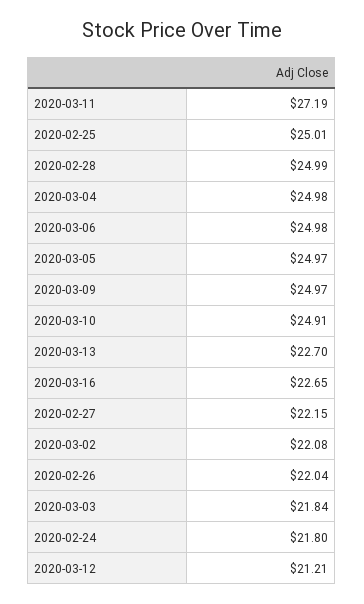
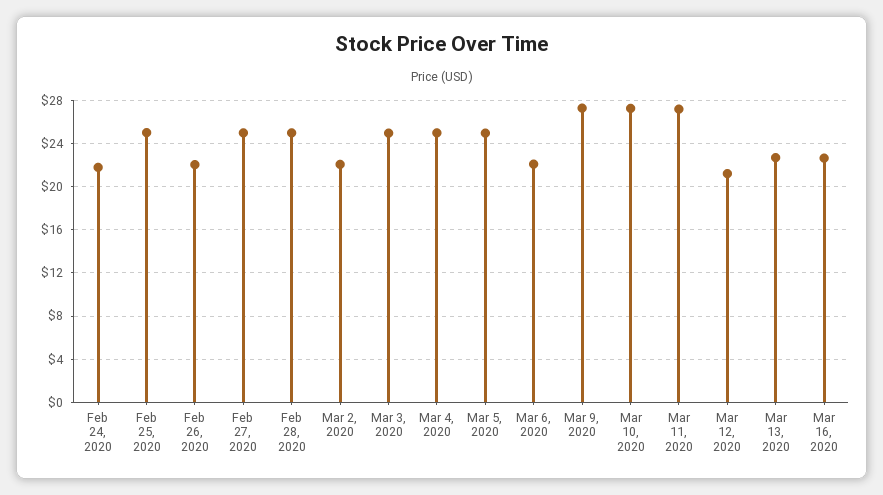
2020-03-06: 24.98 -> 22
2020-03-09: 24.97 -> 27
2020-03-10: 24.91 -> 27
2020-02-27: 22.15 -> 25
2020-03-03: 21.84 -> 25

